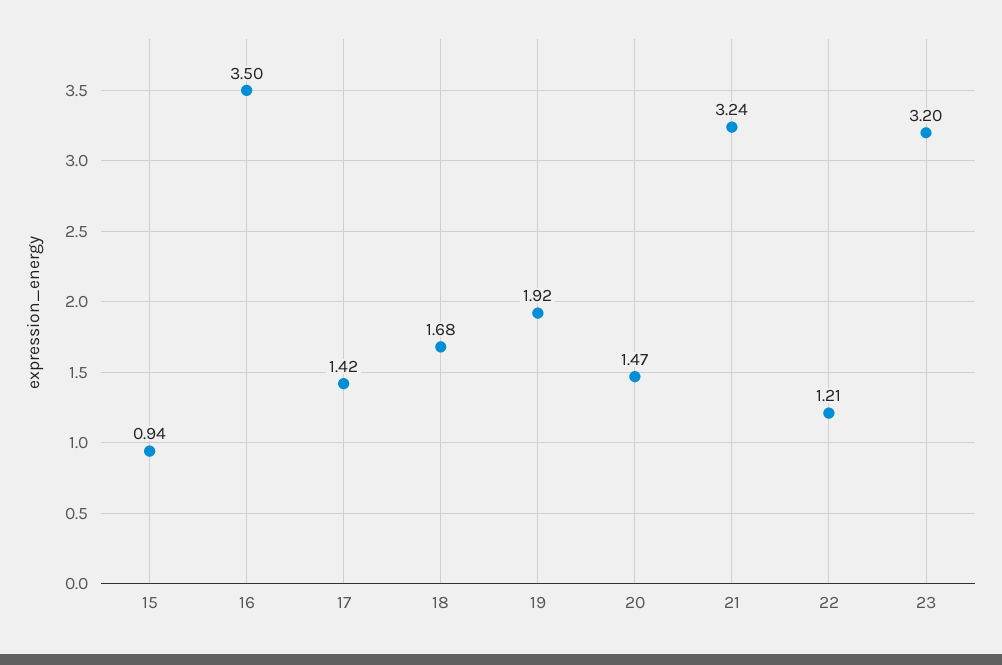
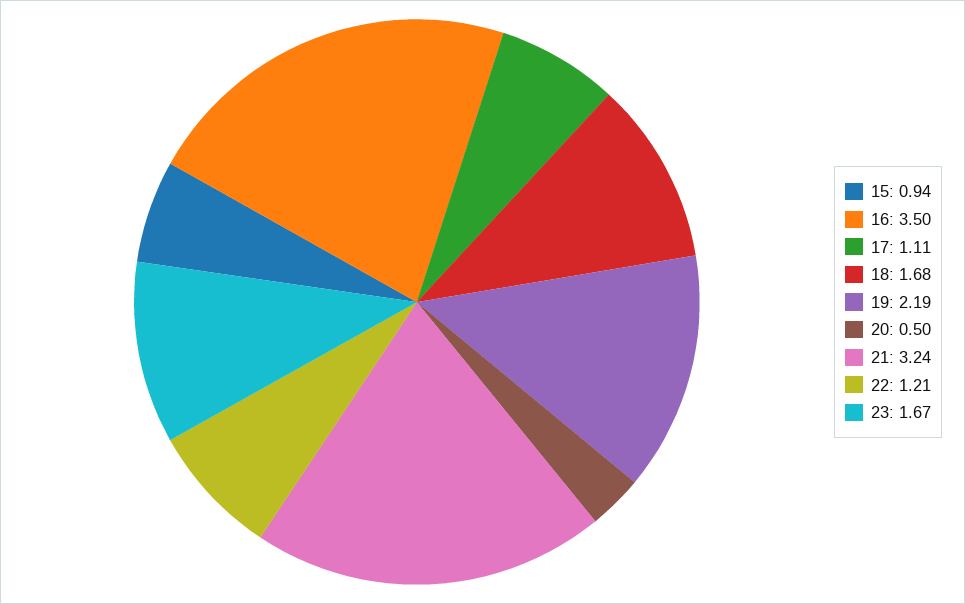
17: 1.42 -> 1.11
19: 1.92 -> 2.19
20: 1.47 -> 0.5
23: 3.2 -> 1.67

